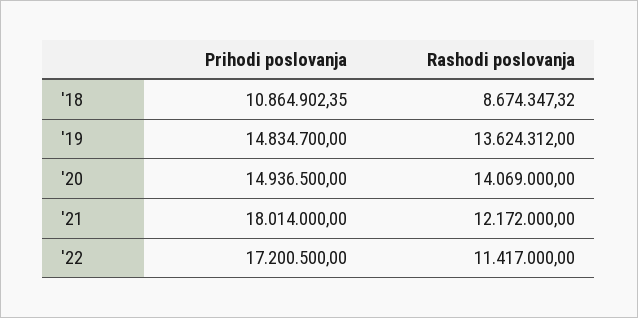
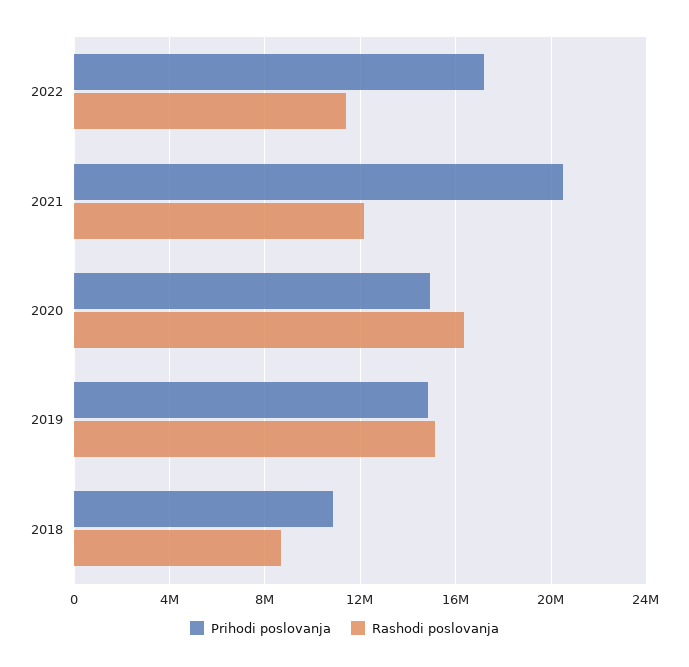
Rashodi poslovanja, '19: 13624312 -> 15000000
Rashodi poslovanja, '20: 14069000 -> 16500000
Prihodi poslovanja, '21: 18014000 -> 20500000

